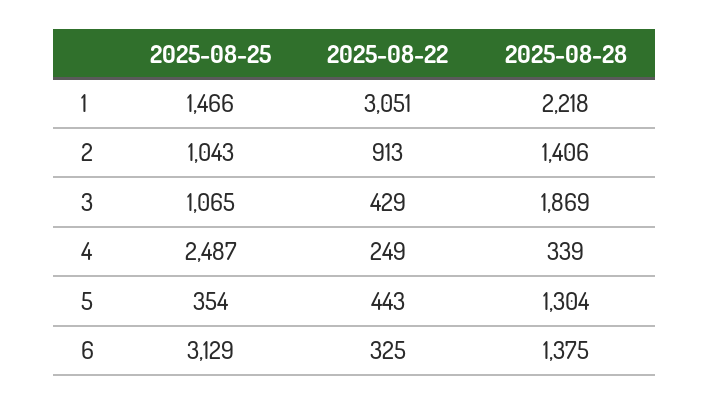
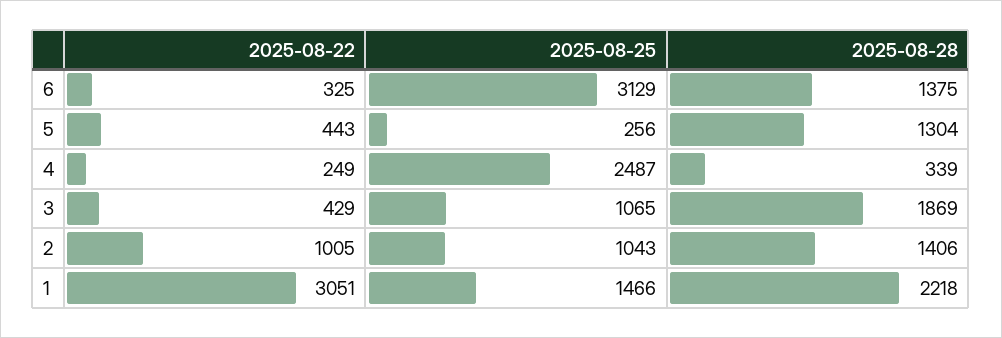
2025-08-22, 2: 913 -> 1005
2025-08-25, 5: 354 -> 256

